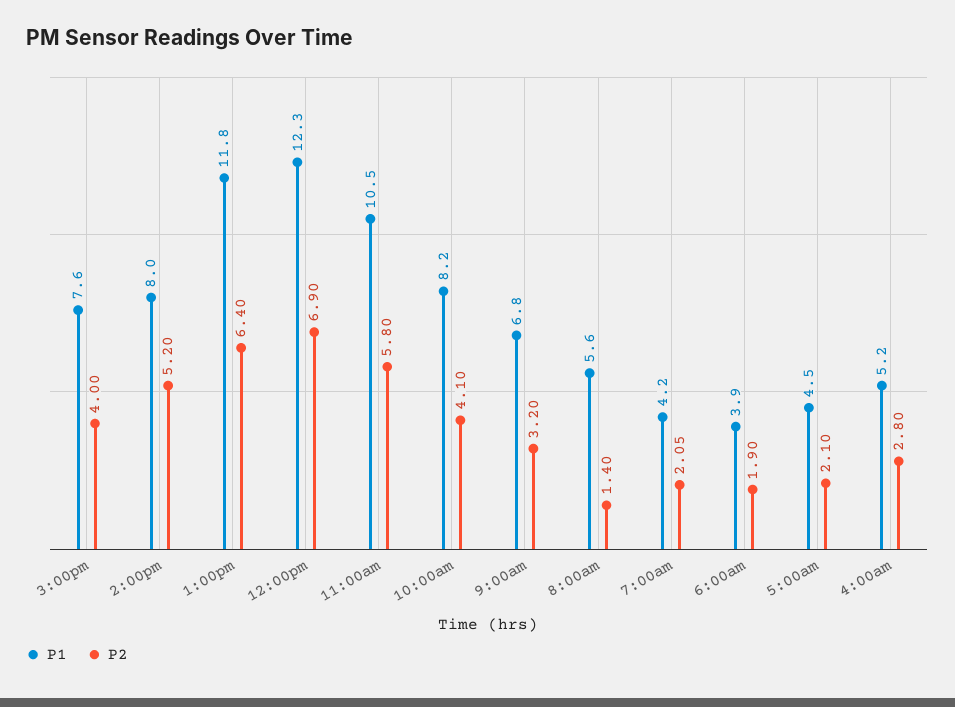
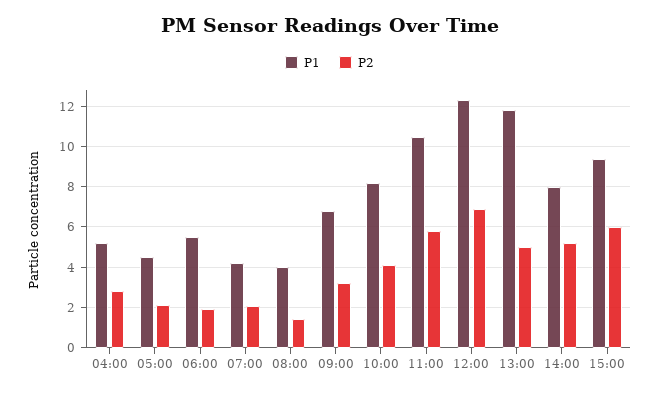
P1, 3:00pm: 7.6 -> 9.5
P2, 3:00pm: 4 -> 6
P2, 1:00pm: 6.4 -> 5
P1, 8:00am: 5.6 -> 4
P1, 6:00am: 3.9 -> 5.5

